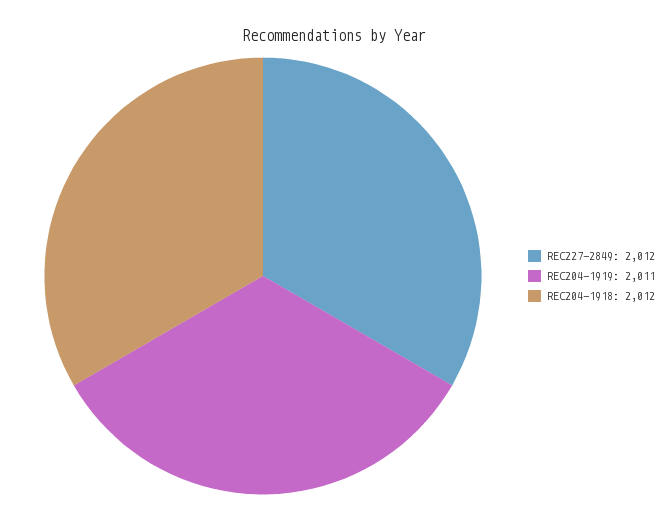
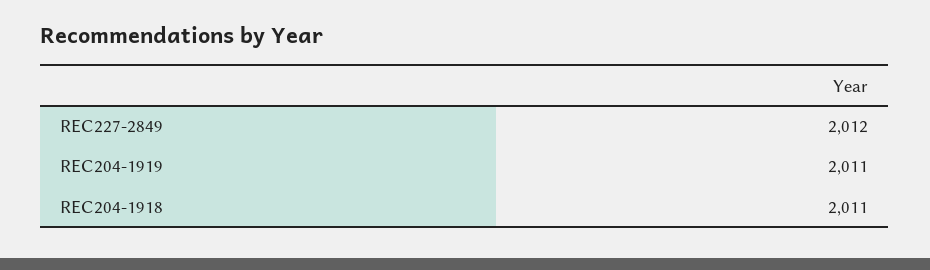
REC204-1918: 2012 -> 2011

